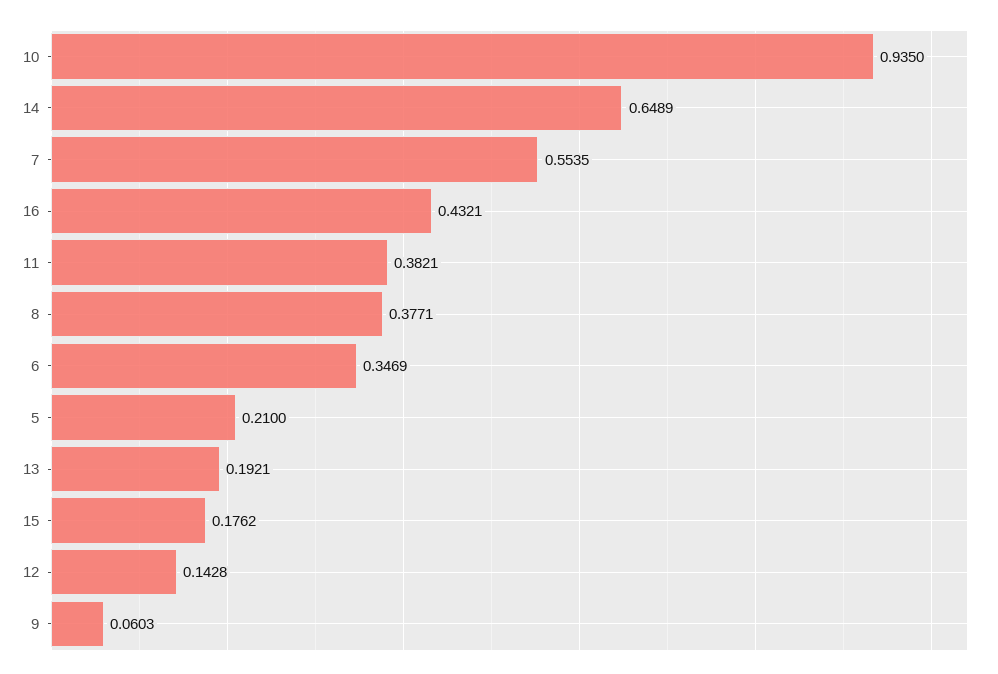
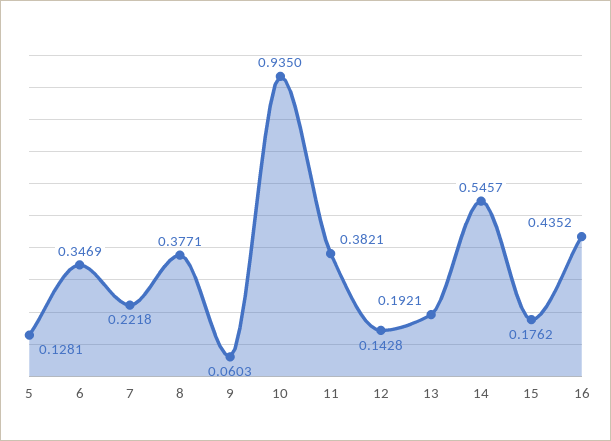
14: 0.6489 -> 0.5457
7: 0.5535 -> 0.2218
16: 0.4321 -> 0.4352
5: 0.21 -> 0.1281

